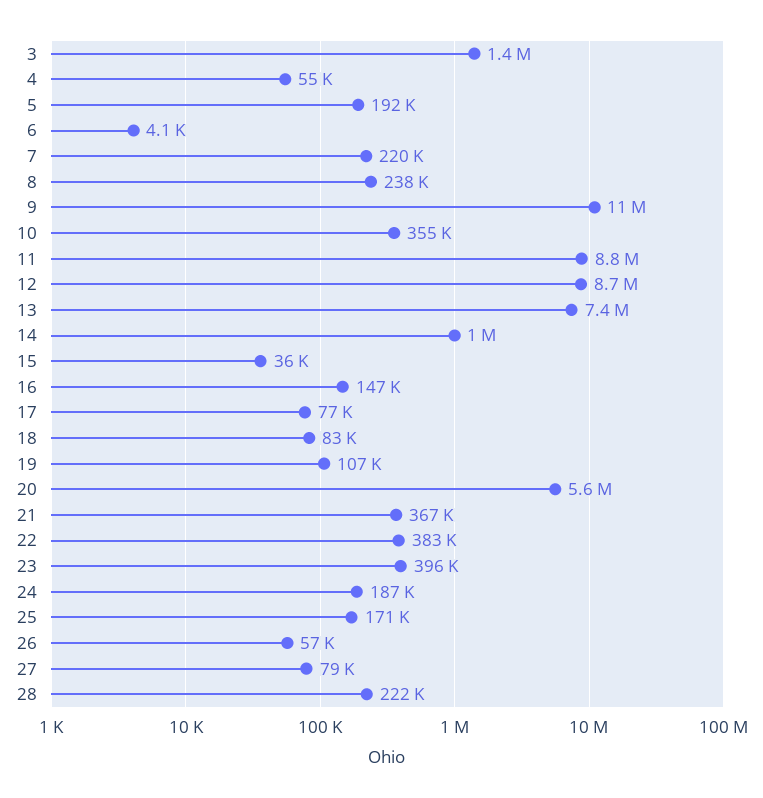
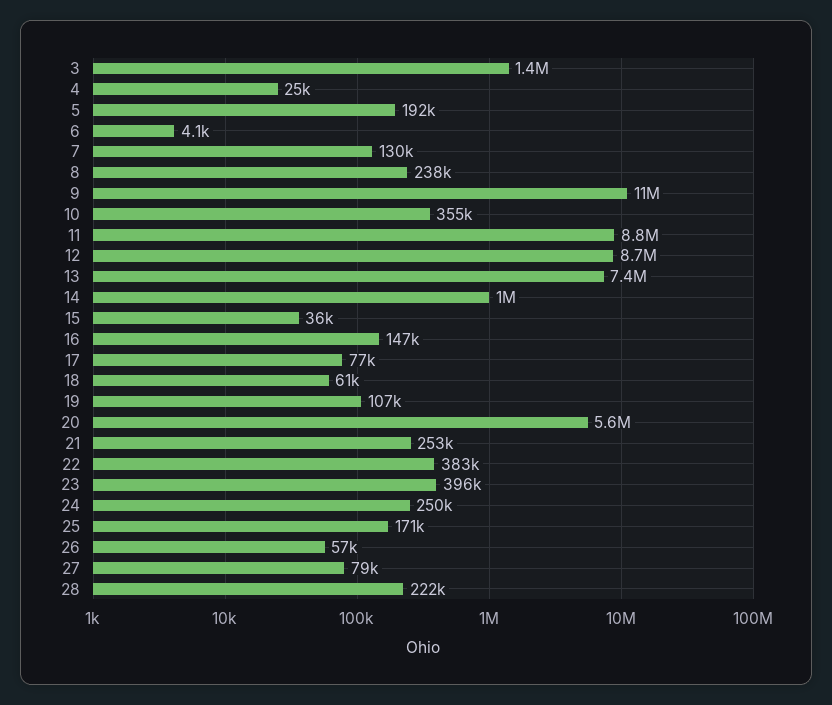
4: 55000 -> 25000
7: 220000 -> 130000
18: 83000 -> 61000
21: 367000 -> 253000
24: 187000 -> 250000

